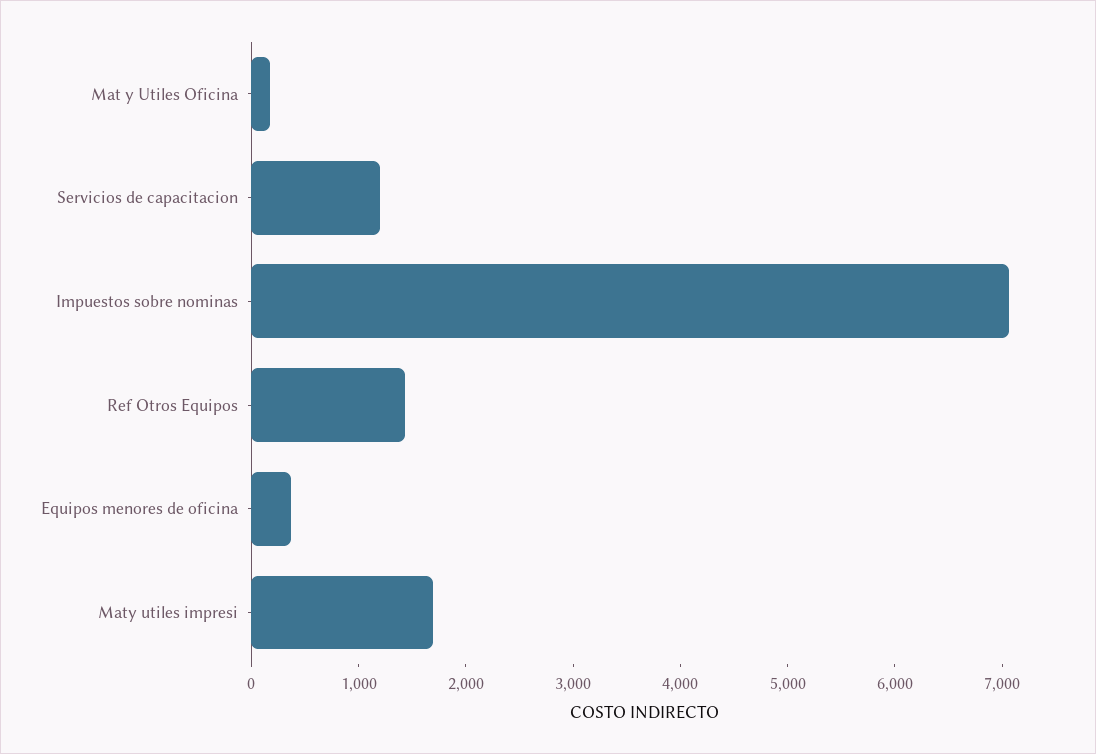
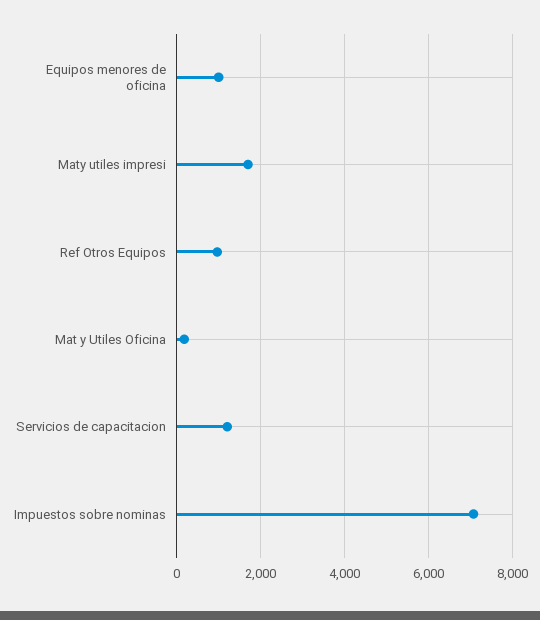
Ref Otros Equipos: 1400 -> 1000
Equipos menores de oficina: 400 -> 1000

